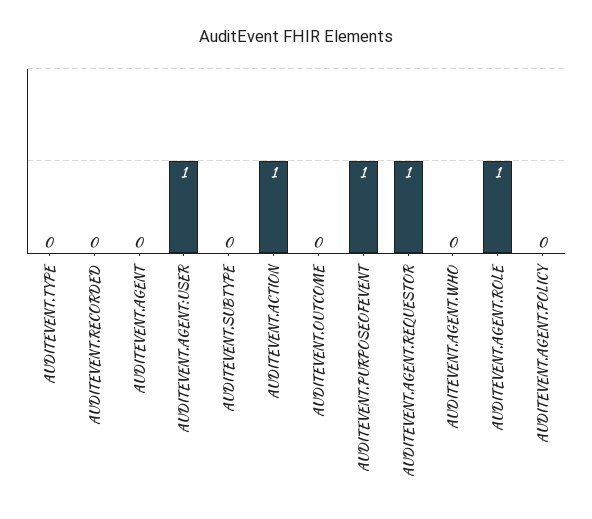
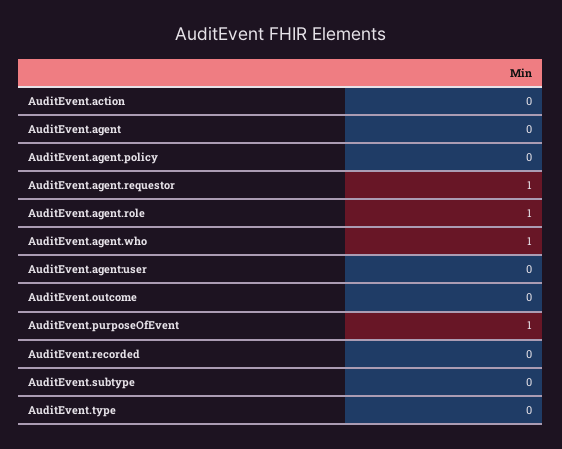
AUDITEVENT.AGENT:USER: 1 -> 0
AUDITEVENT.ACTION: 1 -> 0
AUDITEVENT.AGENT.WHO: 0 -> 1

